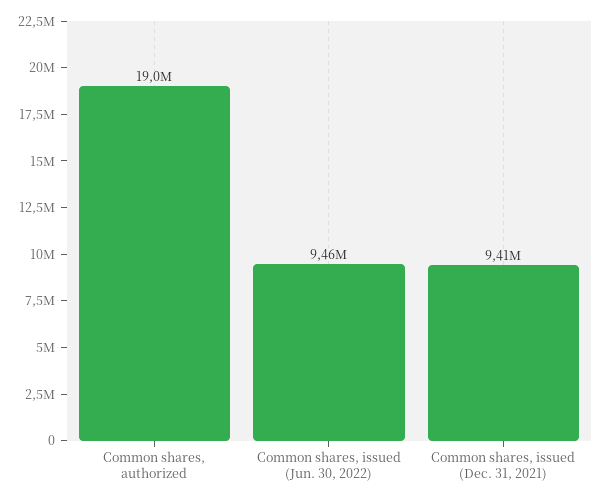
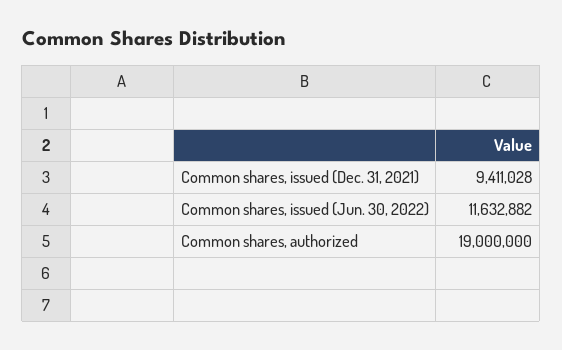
Common shares, issued (Jun. 30, 2022): 9460000 -> 11632882

